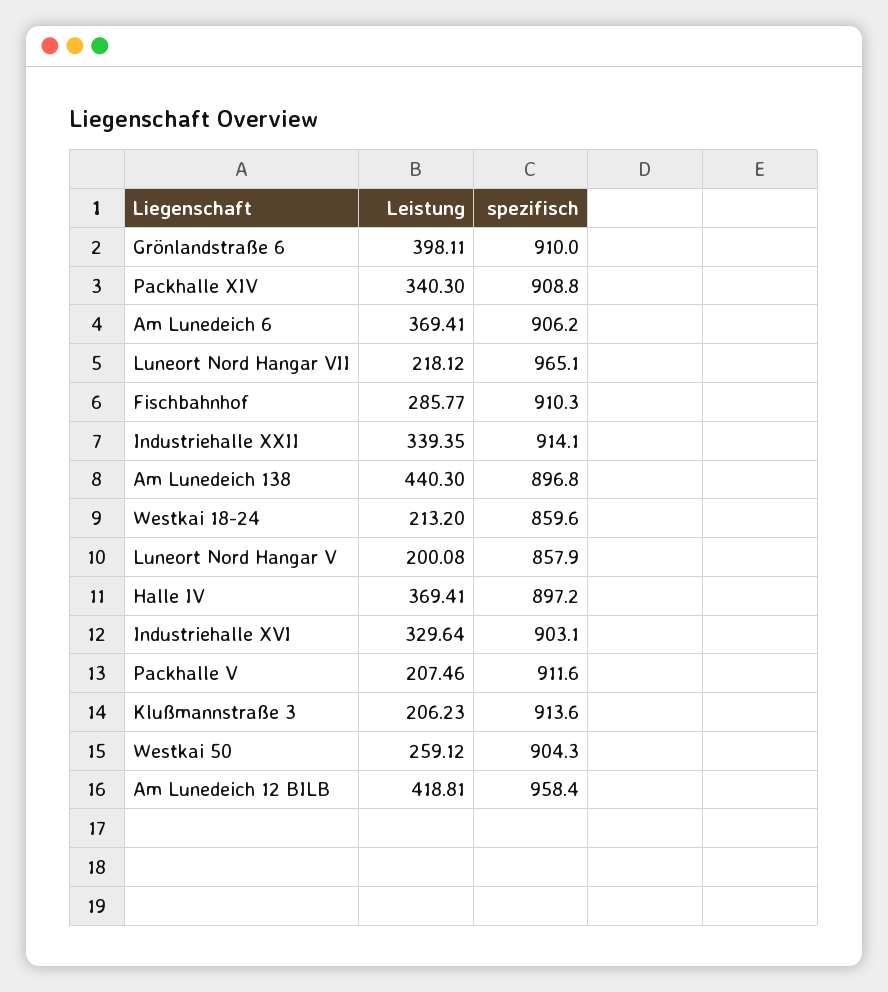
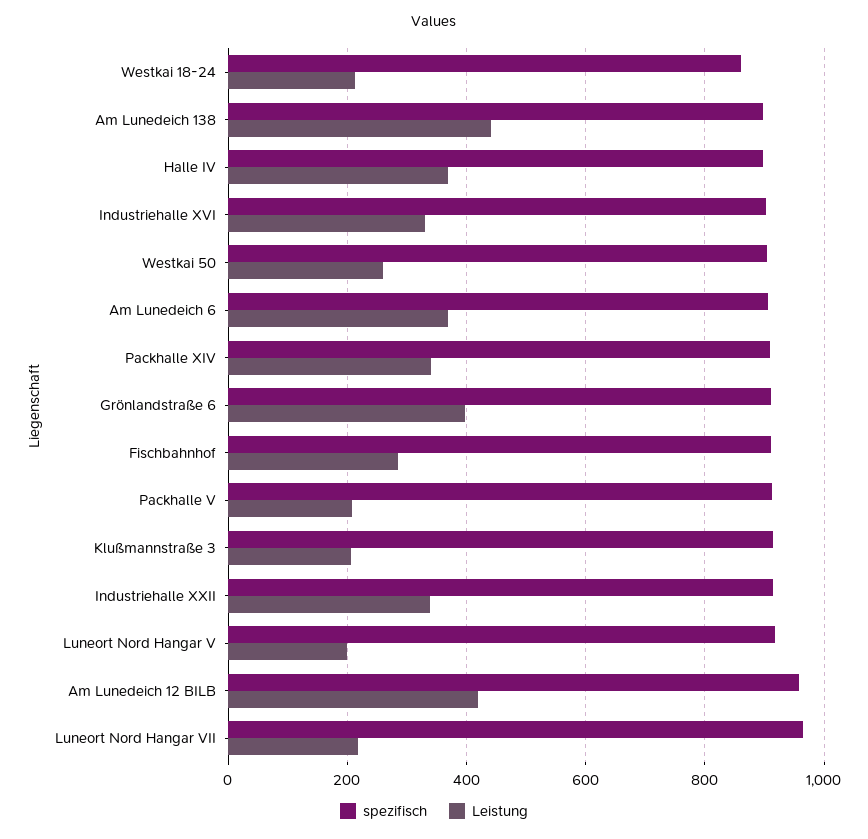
spezifisch, Luneort Nord Hangar V: 857.9 -> 920

